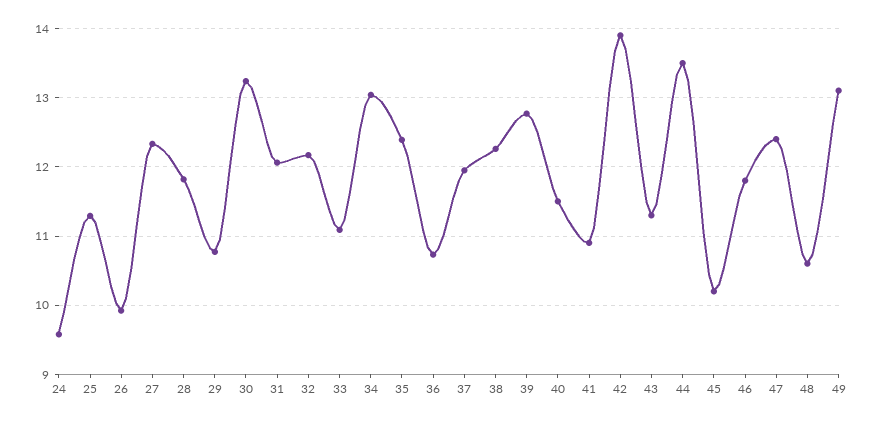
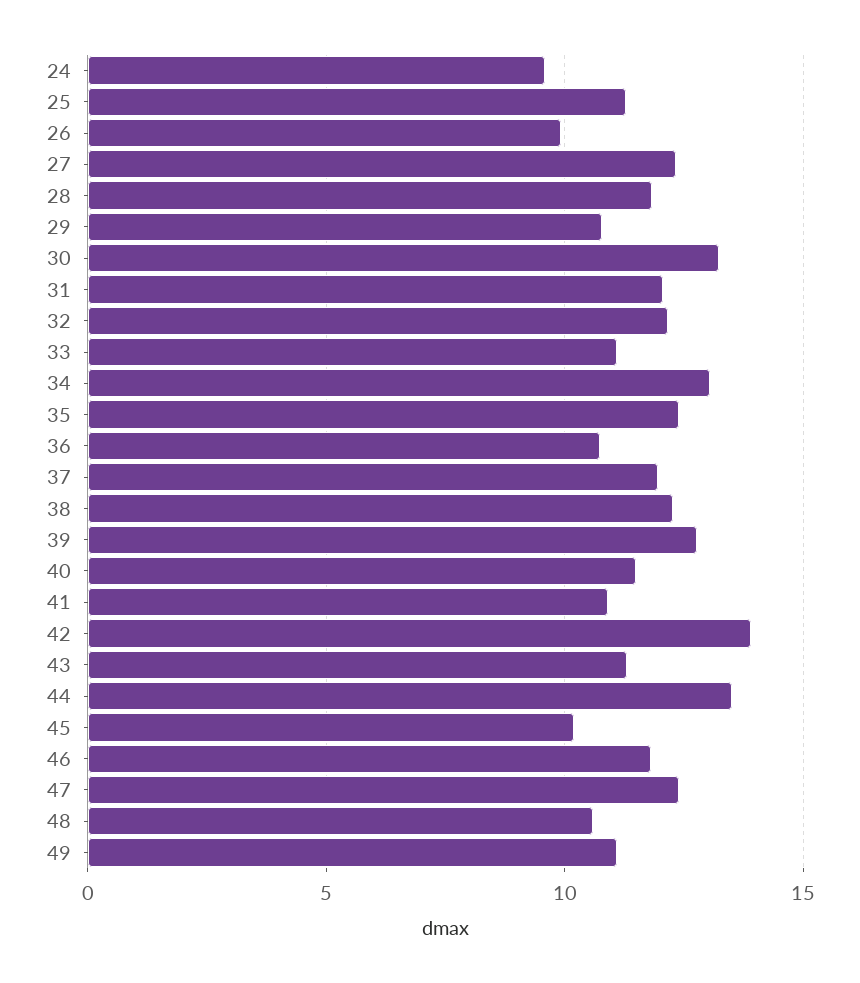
49: 13.1 -> 11

